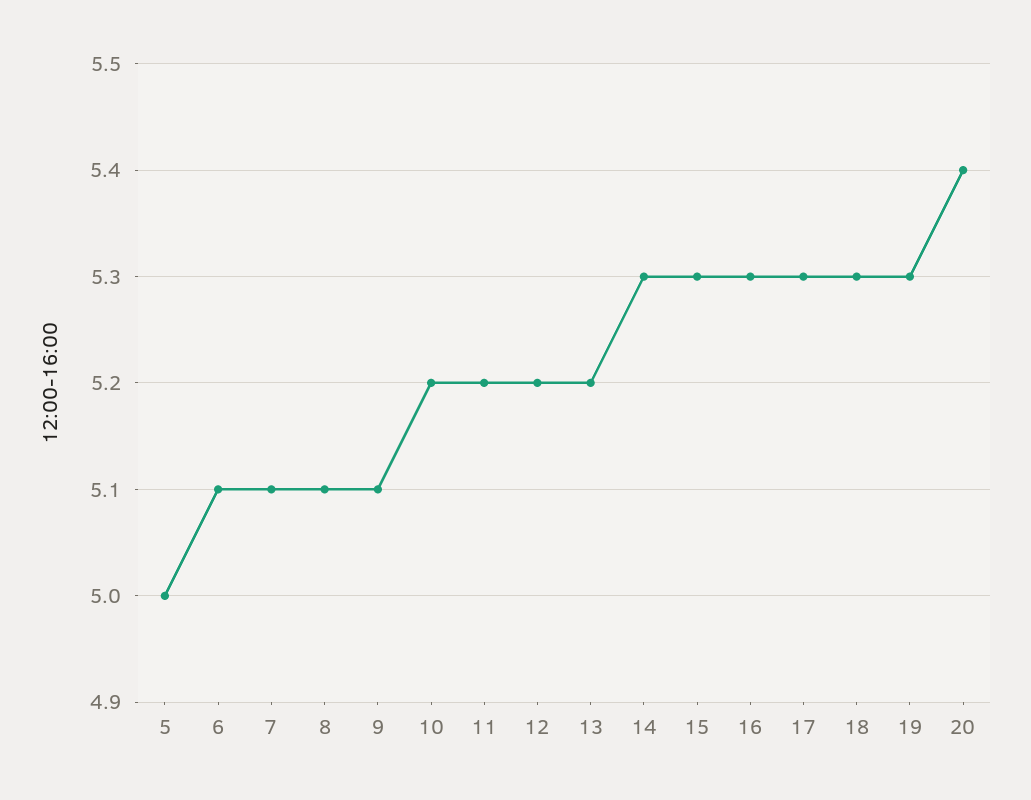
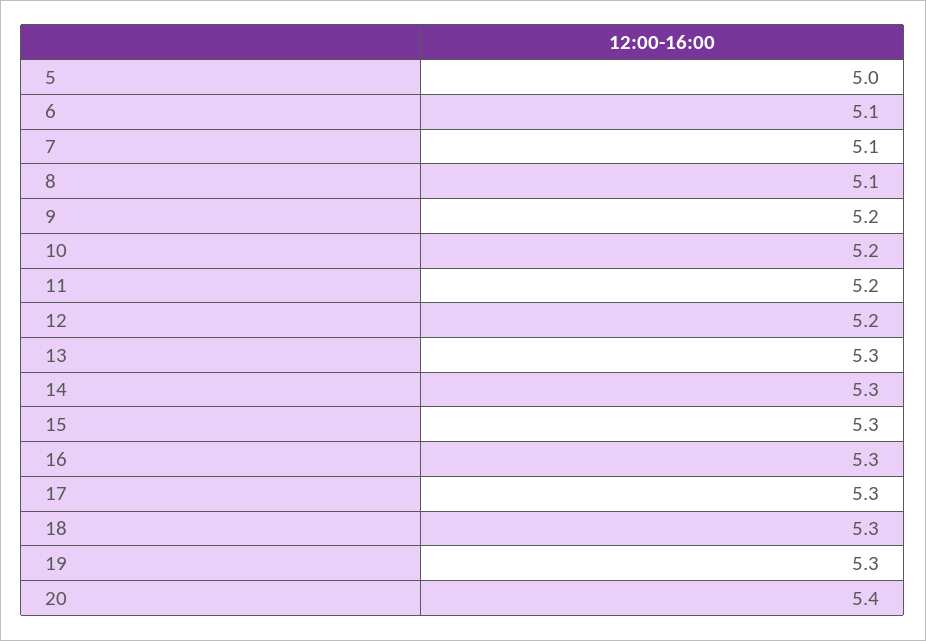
9: 5.1 -> 5.2
13: 5.2 -> 5.3

